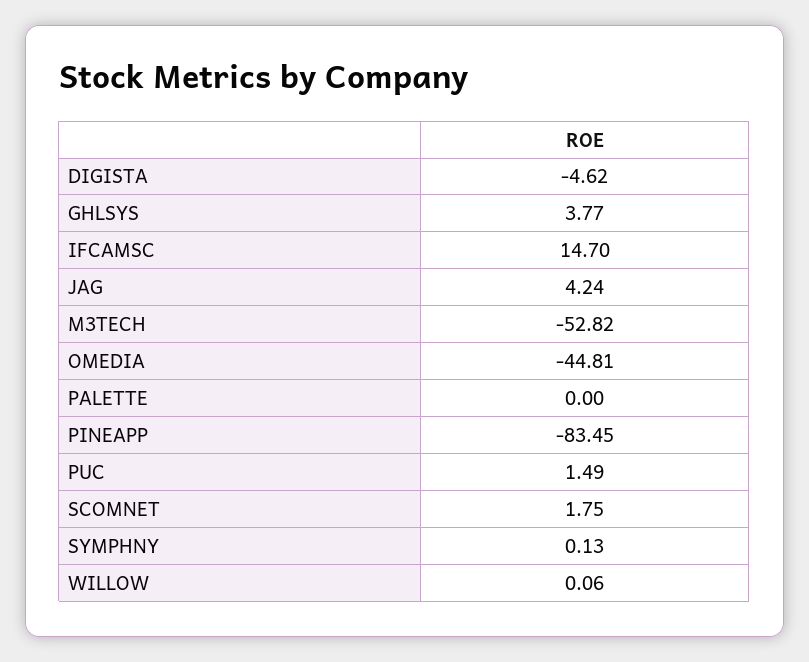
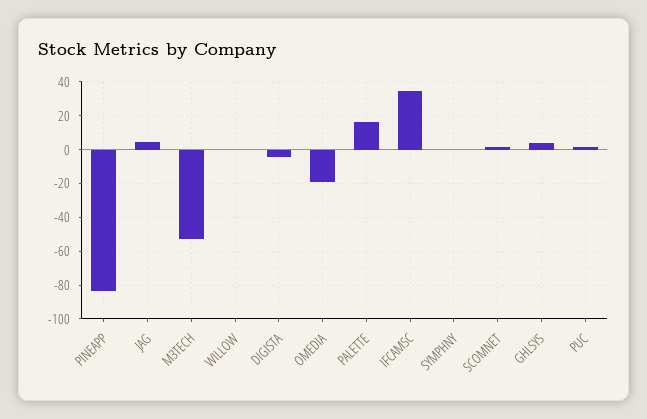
IFCAMSC: 14.7 -> 35
OMEDIA: -44.81 -> -20
PALETTE: 0 -> 15

